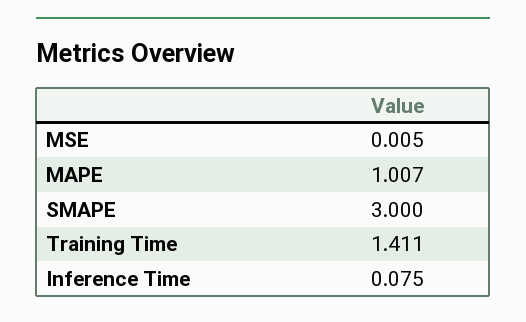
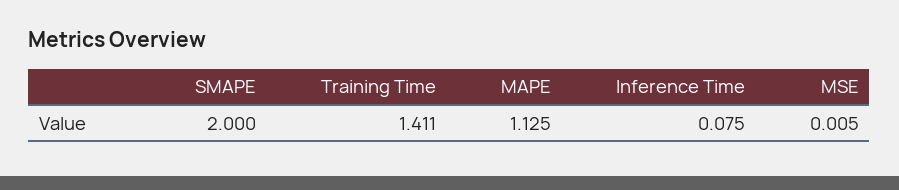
MAPE: 1.007 -> 1.125
SMAPE: 3 -> 2

